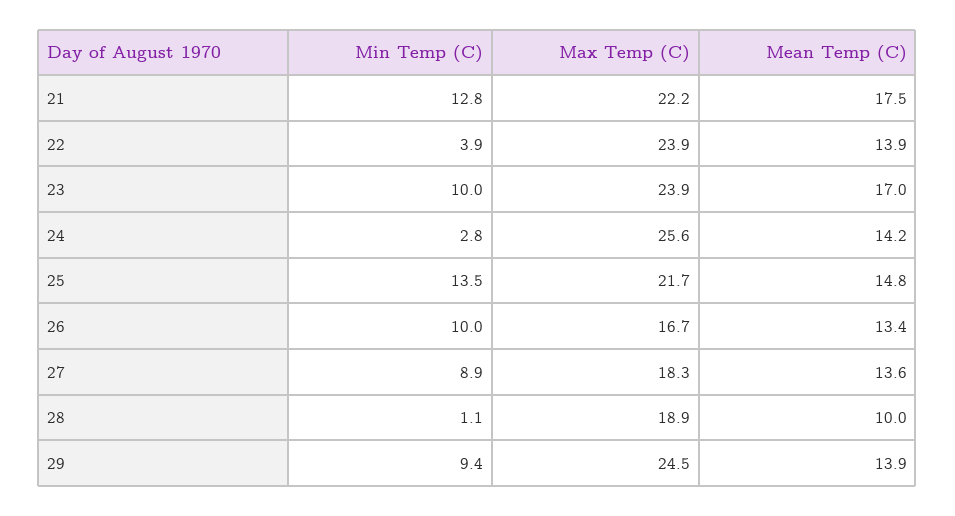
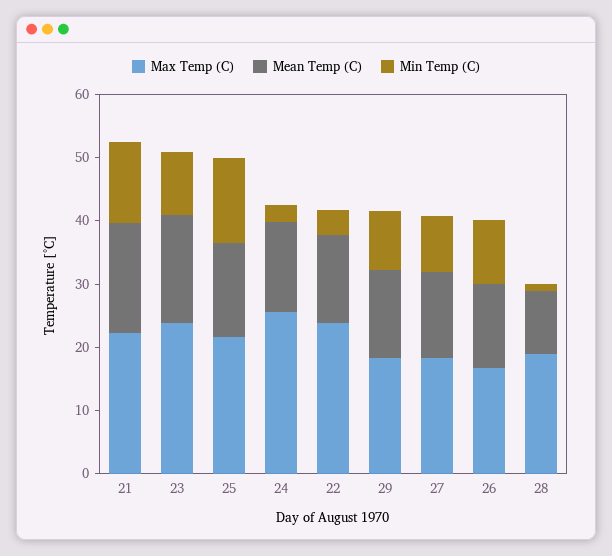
Max Temp (C), 29: 24.5 -> 18

